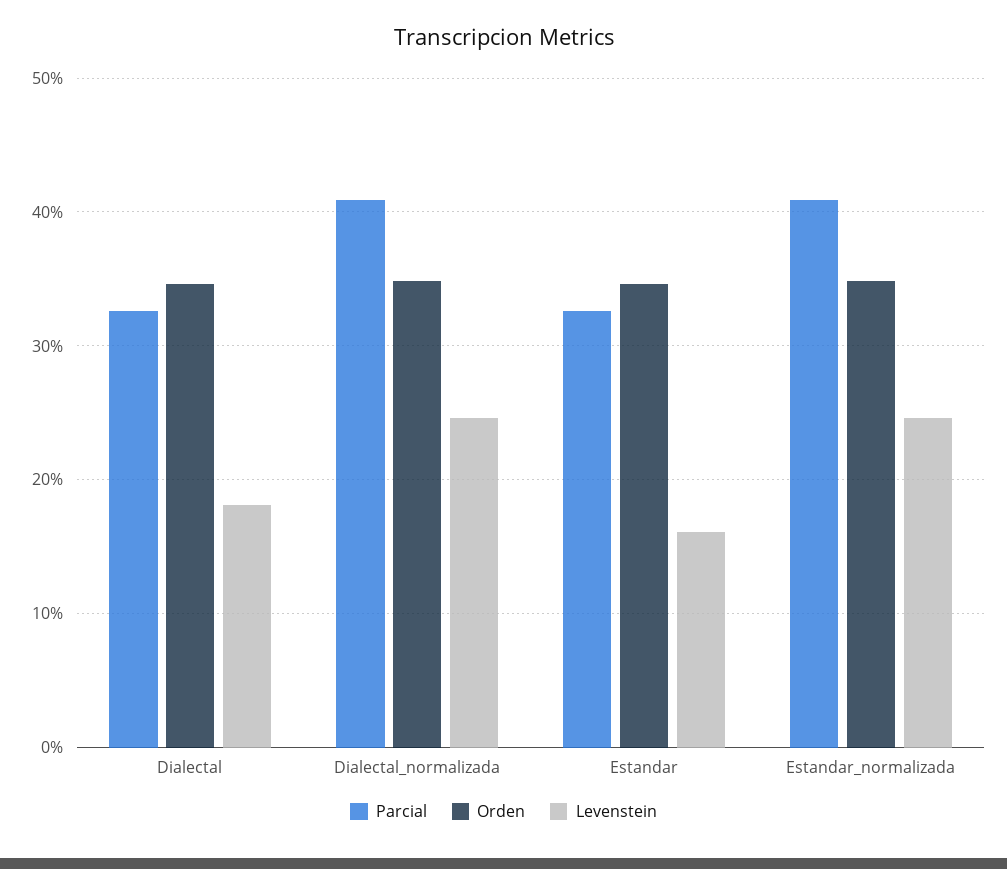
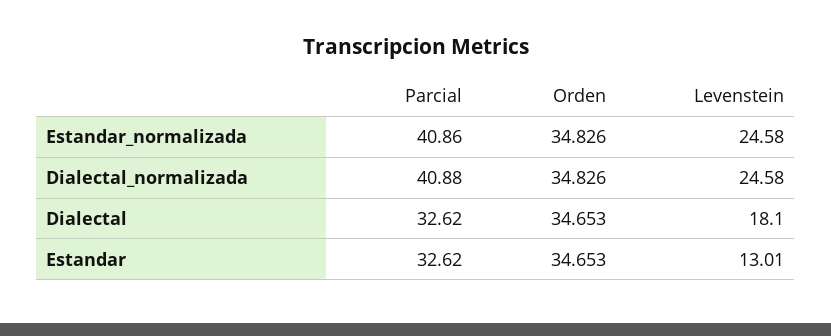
Levenstein, Estandar: 16 -> 13.01

